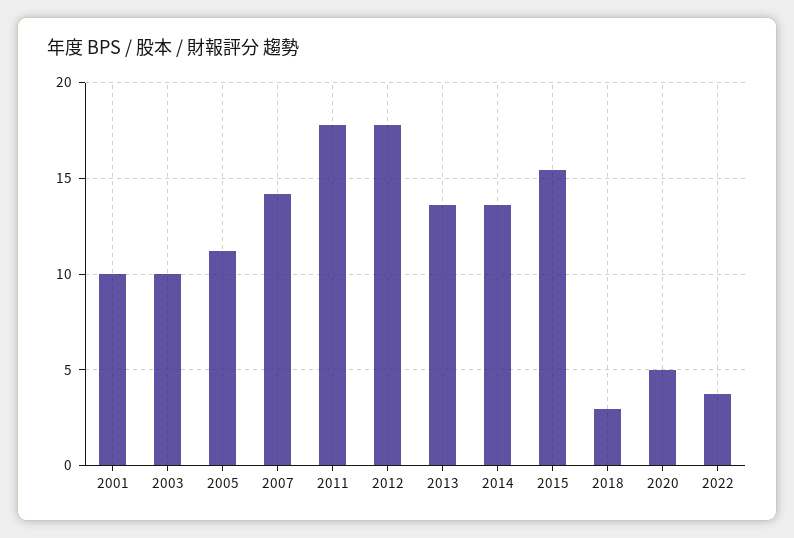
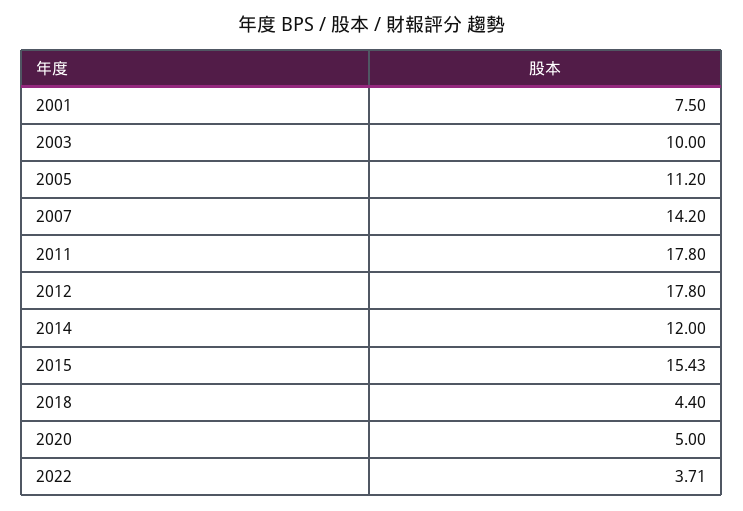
2001: 10 -> 7.5
2013: 13.5 -> none
2014: 13.5 -> 12
2018: 3 -> 4.4

